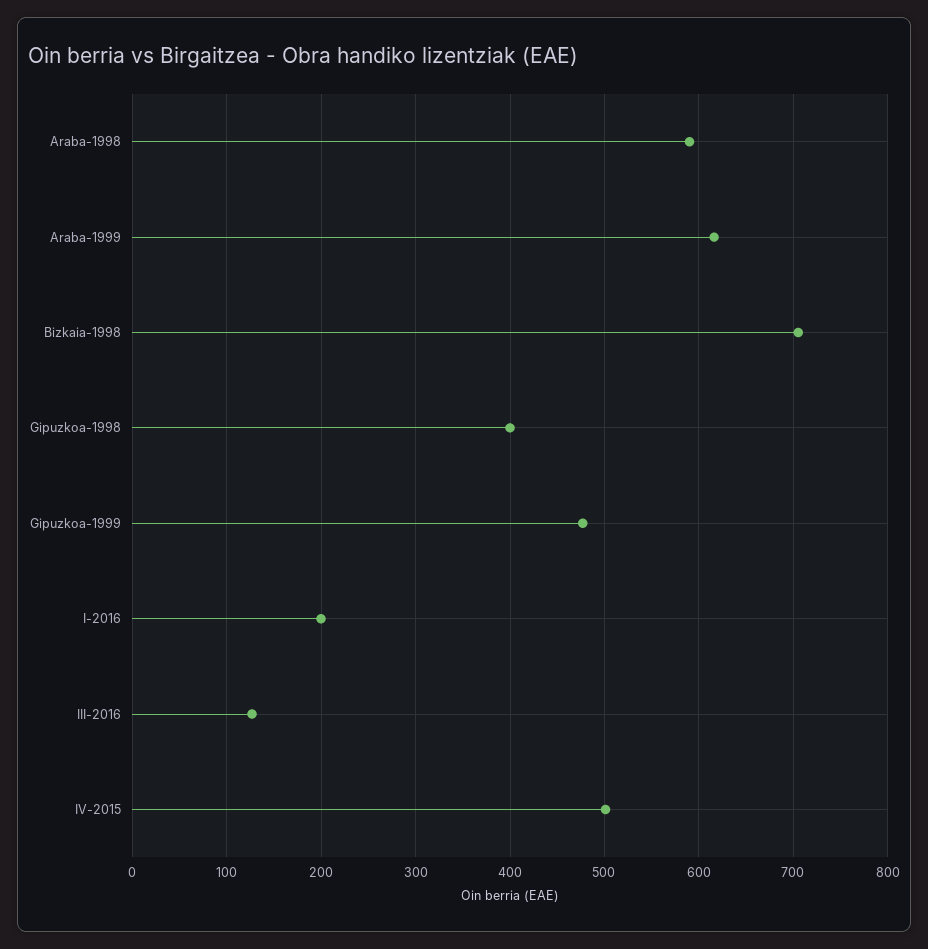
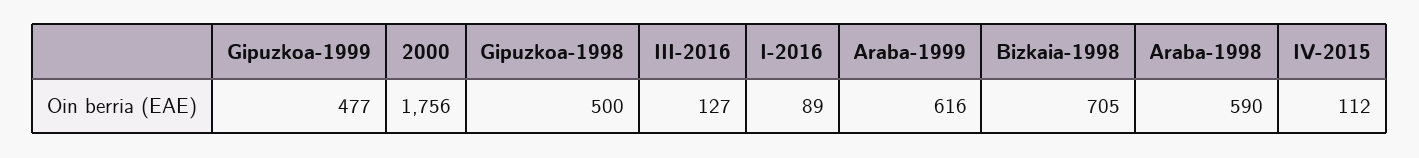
Gipuzkoa-1998: 400 -> 500
I-2016: 200 -> 89
IV-2015: 500 -> 112
2000: none -> 1756

